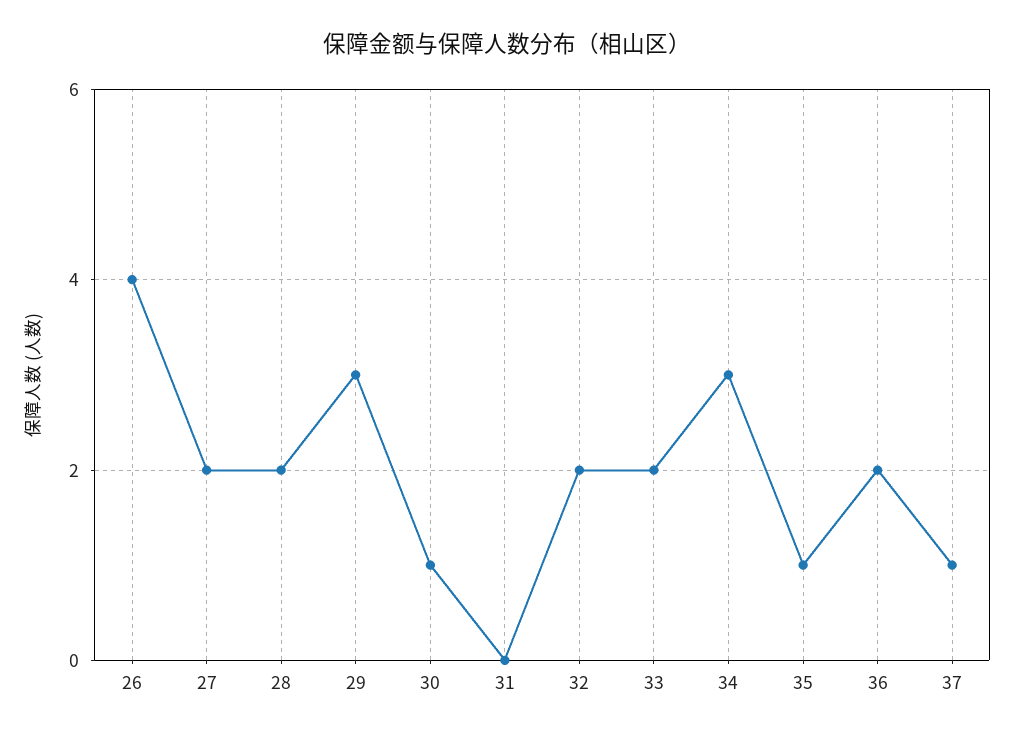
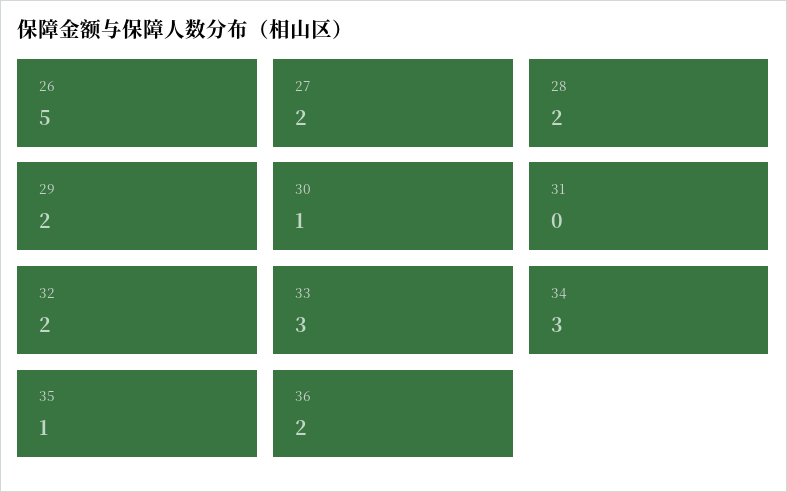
26: 4 -> 5
29: 3 -> 2
33: 2 -> 3
37: 1 -> none

